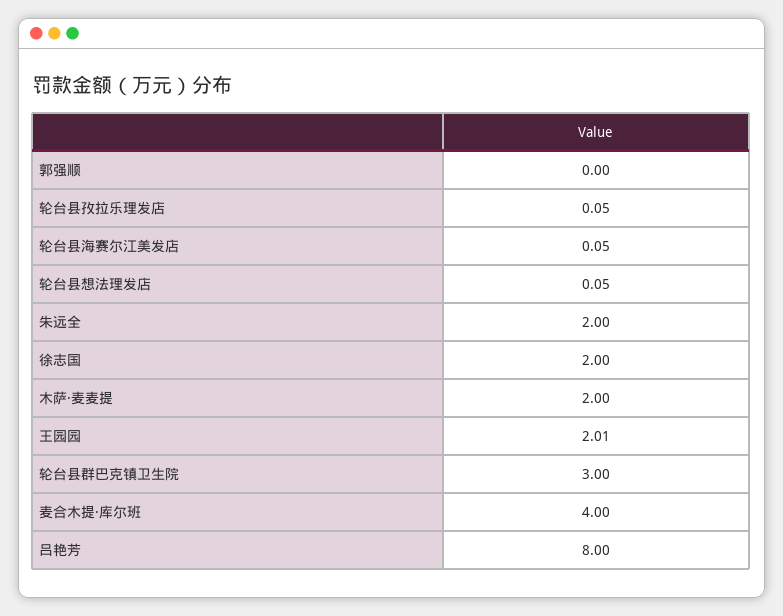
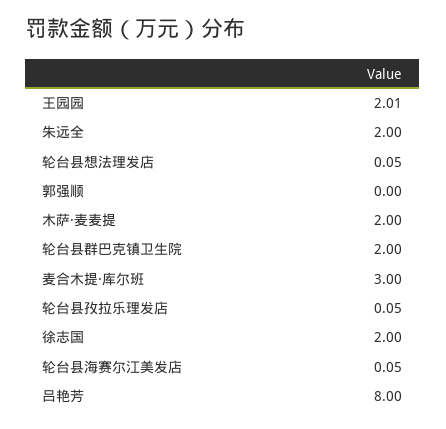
轮台县群巴克镇卫生院: 3 -> 2
麦合木提·库尔班: 4 -> 3

